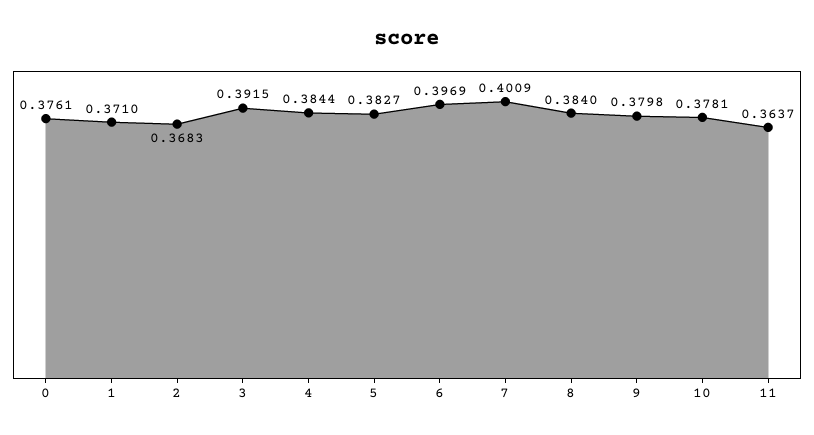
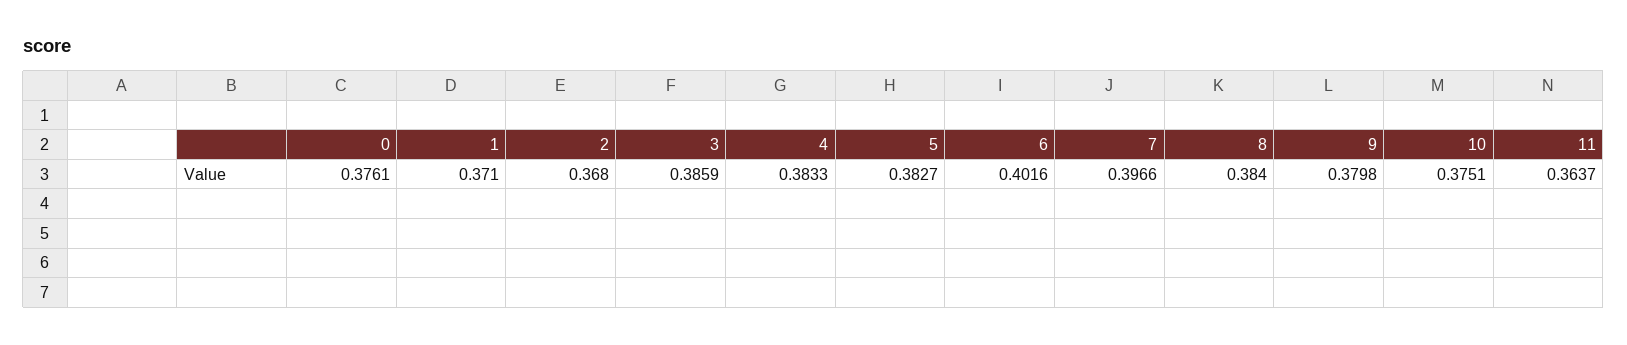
2: 0.3683 -> 0.368
3: 0.3915 -> 0.3859
4: 0.3844 -> 0.3833
6: 0.3969 -> 0.4016
7: 0.4009 -> 0.3966
10: 0.3781 -> 0.3751

